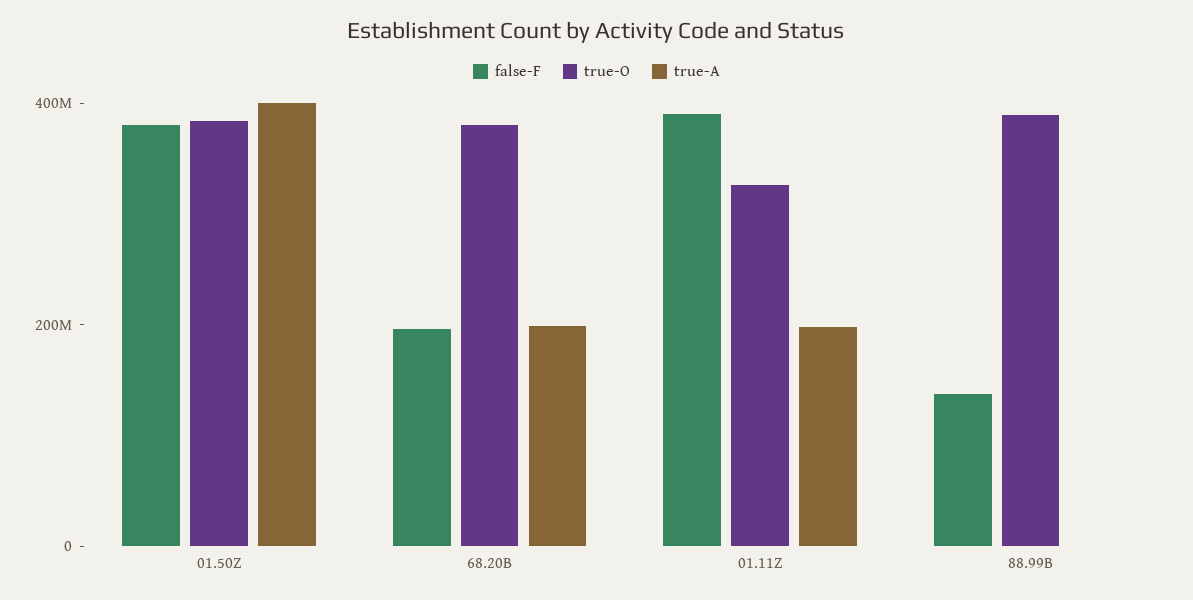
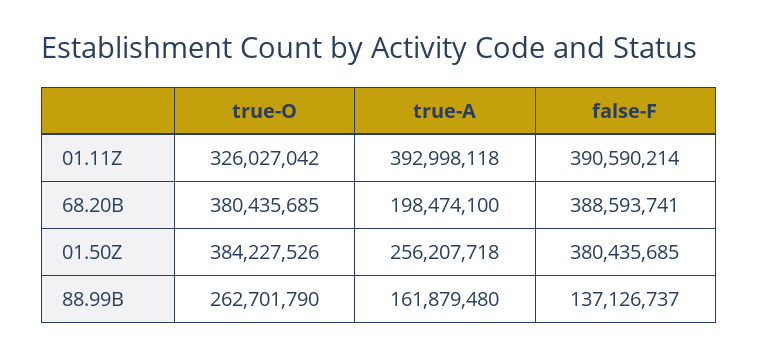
true-A, 01.50Z: 400000000 -> 256207718
false-F, 68.20B: 200000000 -> 388593741
true-A, 01.11Z: 200000000 -> 392998118
true-O, 88.99B: 400000000 -> 262701790
true-A, 88.99B: 0 -> 161879480

